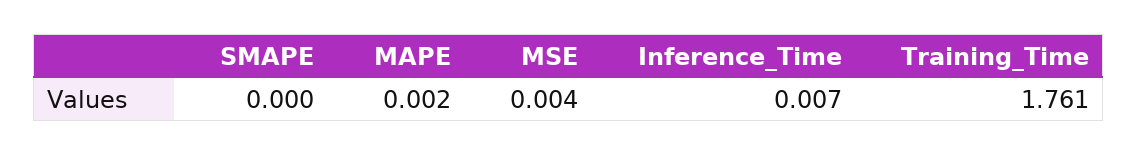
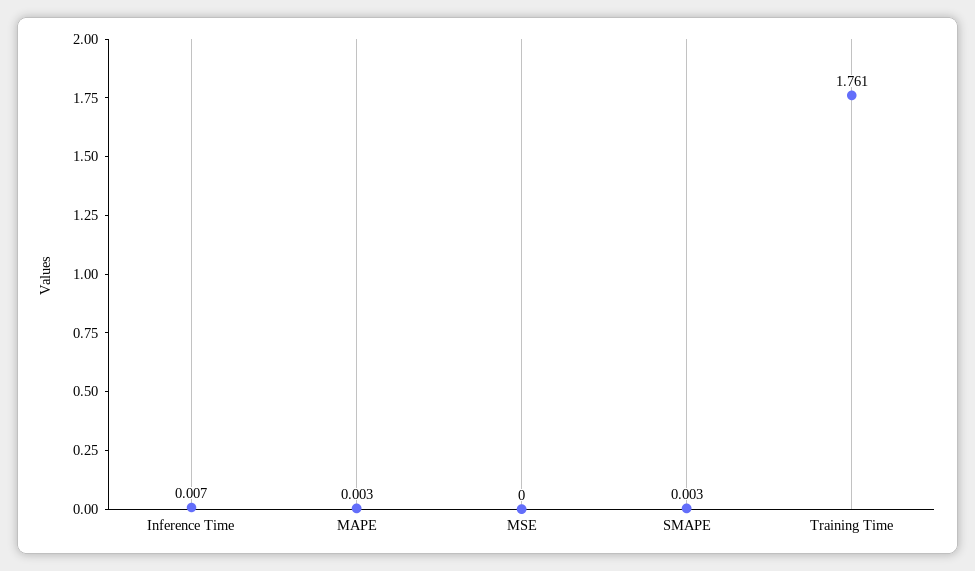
SMAPE: 0 -> 0.003
MAPE: 0.002 -> 0.003
MSE: 0.004 -> 0

